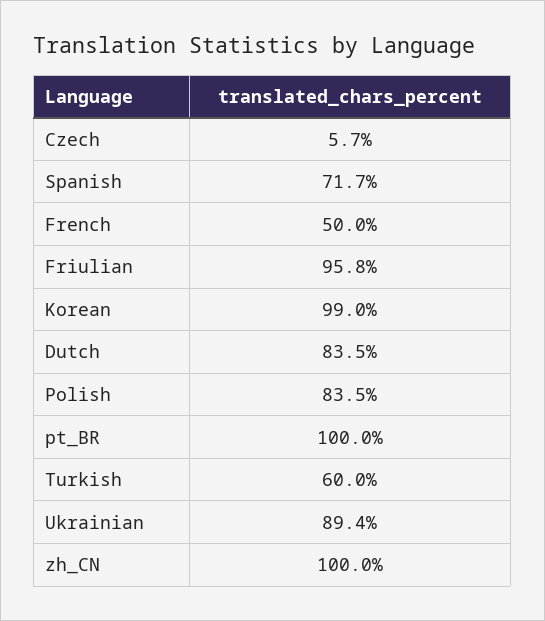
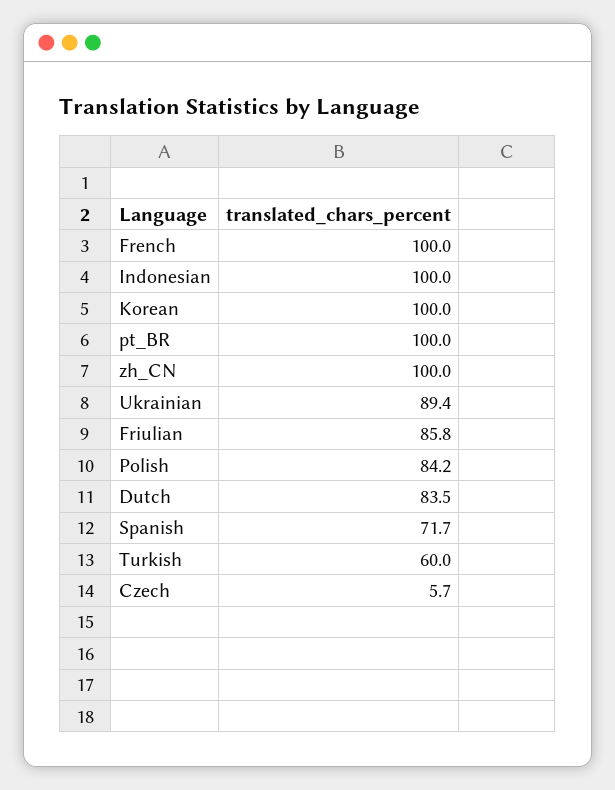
French: 50 -> 100
Friulian: 95.8 -> 85.8
Korean: 99 -> 100
Polish: 83.5 -> 84.2
Indonesian: none -> 100

